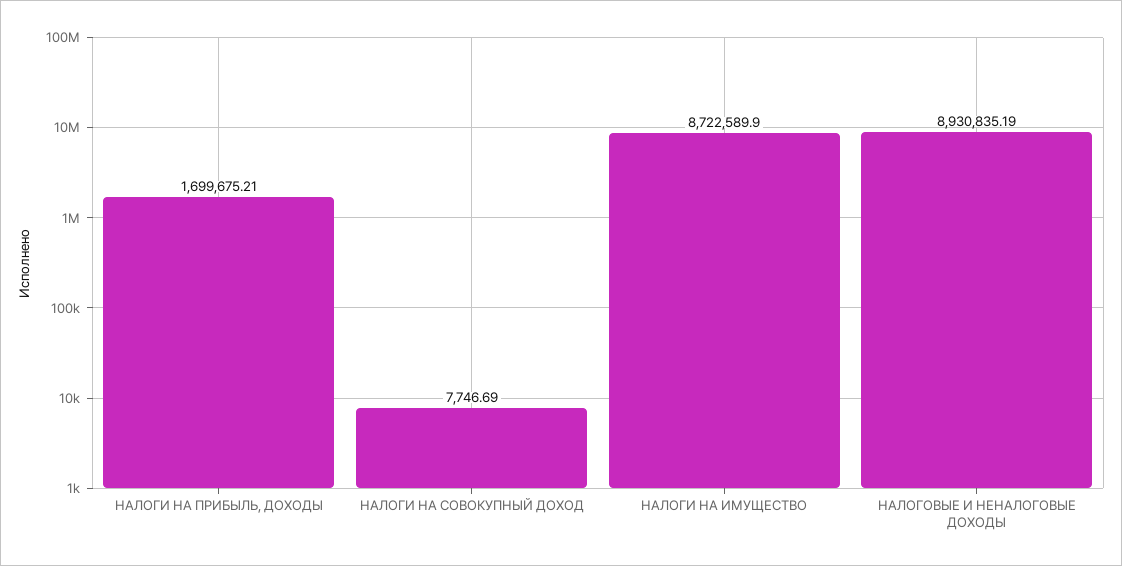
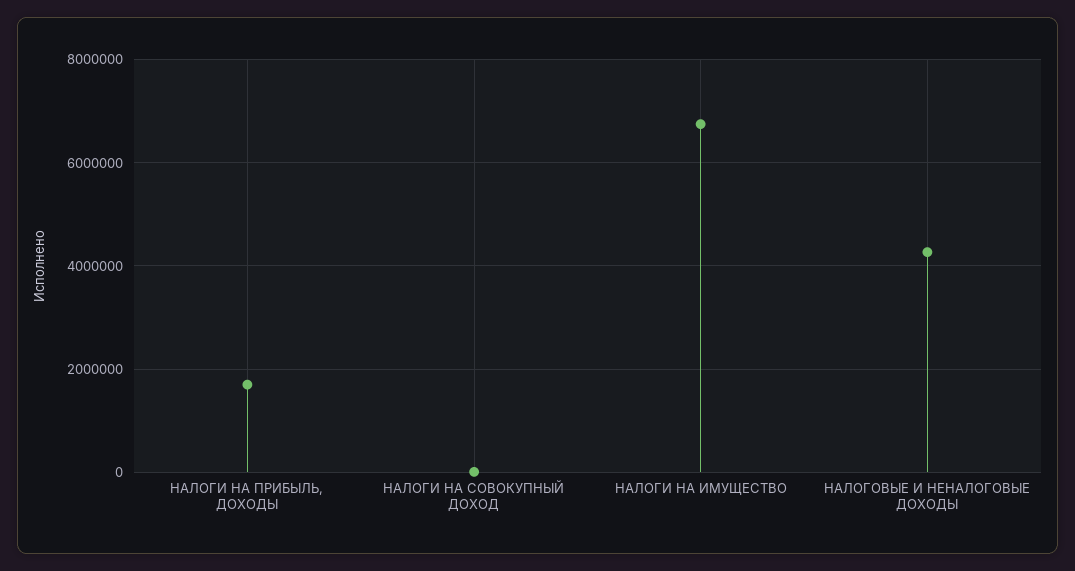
НАЛОГИ НА ИМУЩЕСТВО: 8722589.9 -> 6800000
НАЛОГОВЫЕ И НЕНАЛОГОВЫЕ ДОХОДЫ: 8930835.19 -> 4200000

